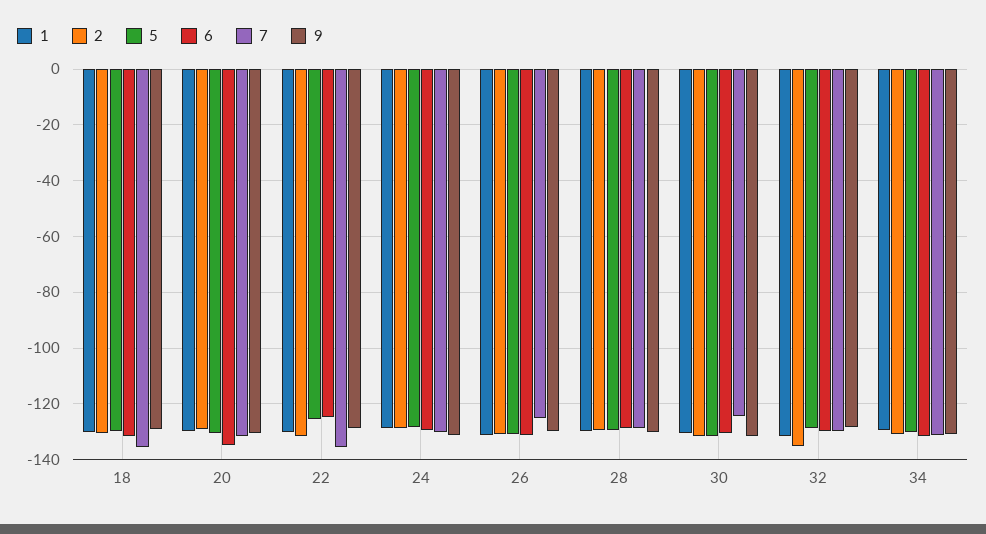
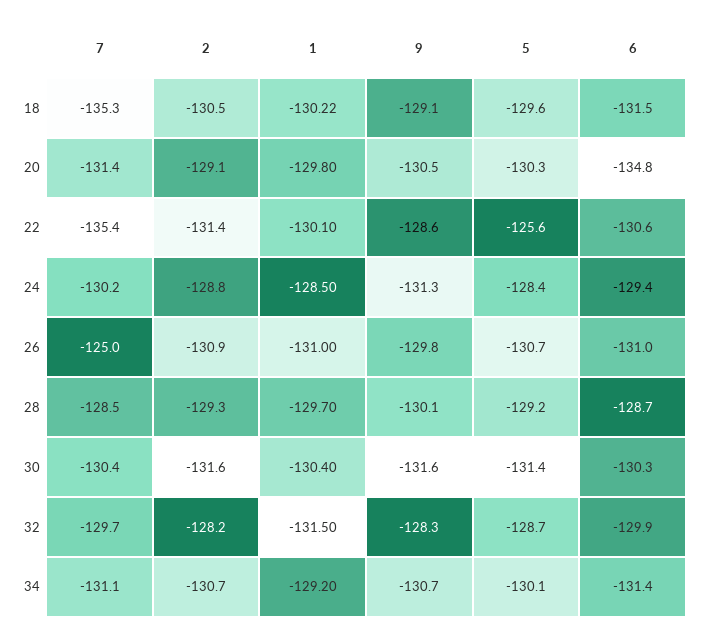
6, 22: -125 -> -130.6
7, 30: -125 -> -130.4
2, 32: -135 -> -128.2

